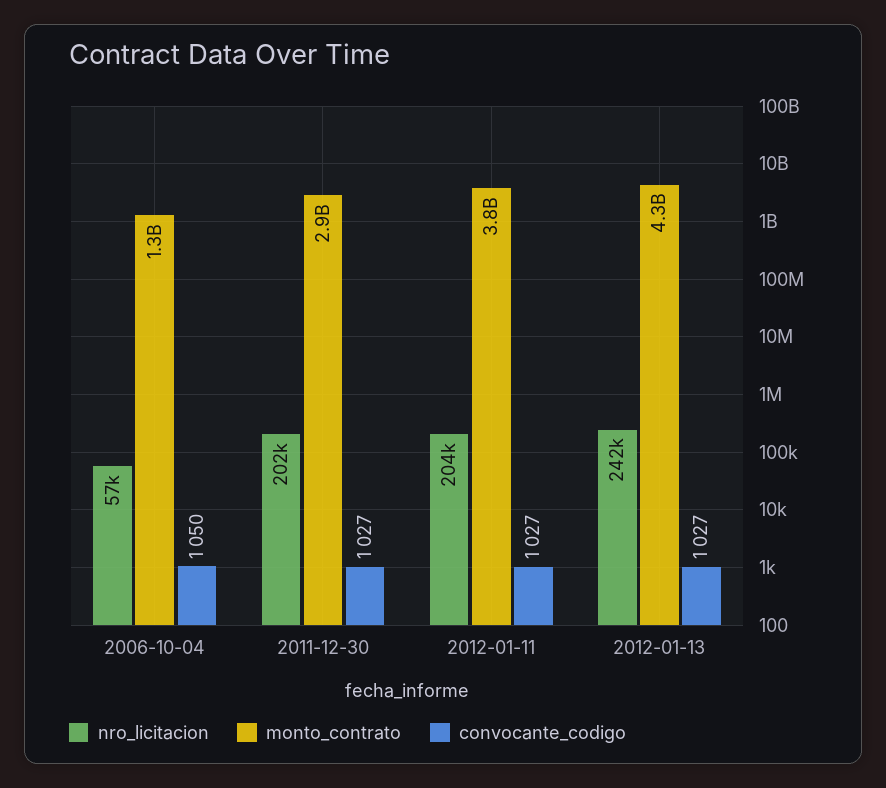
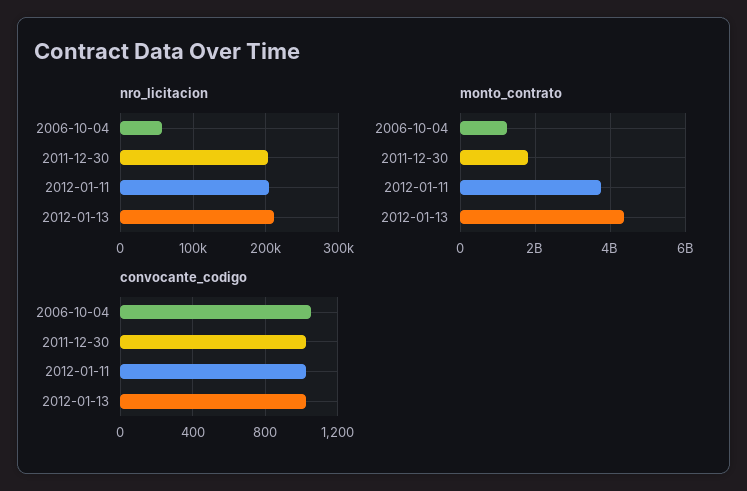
monto_contrato, 2011-12-30: 2900000000 -> 1800000000
nro_licitacion, 2012-01-13: 242000 -> 210000

